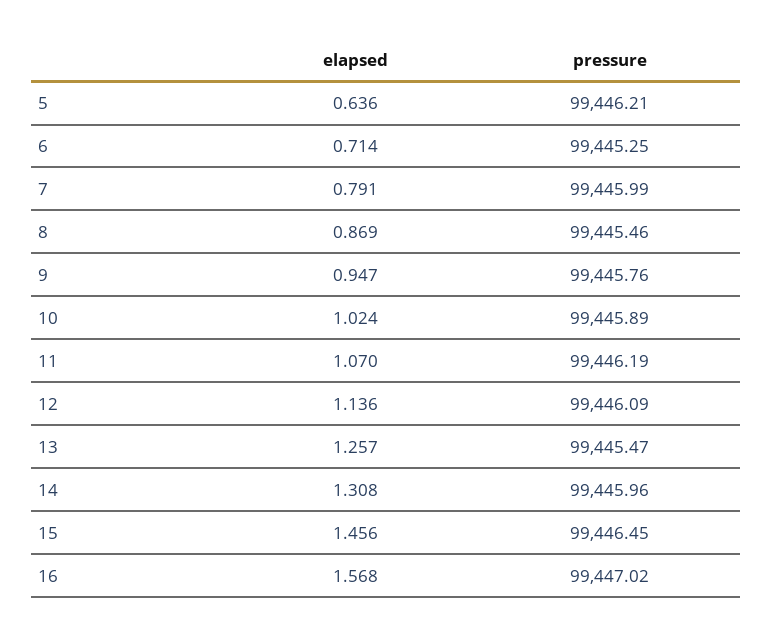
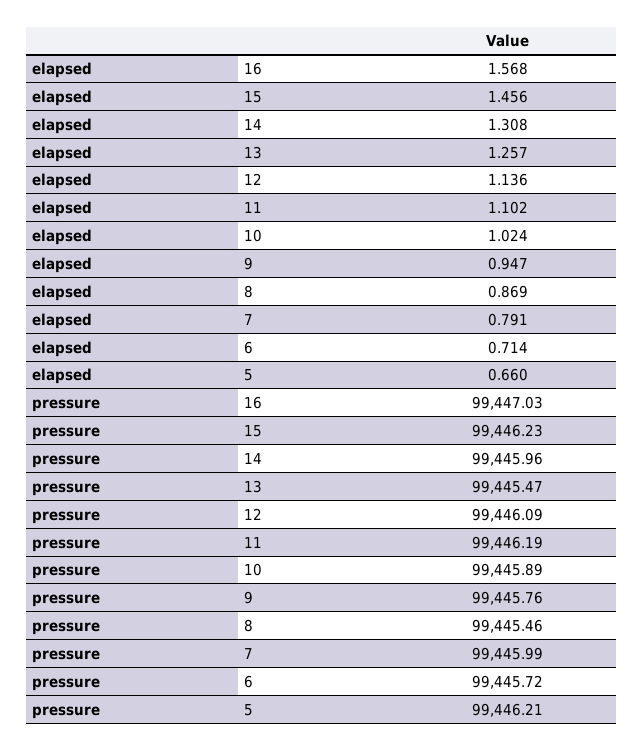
elapsed, 5: 0.636 -> 0.66
pressure, 6: 99445.25 -> 99445.72
elapsed, 11: 1.07 -> 1.102
pressure, 15: 99446.45 -> 99446.23
pressure, 16: 99447.02 -> 99447.03

